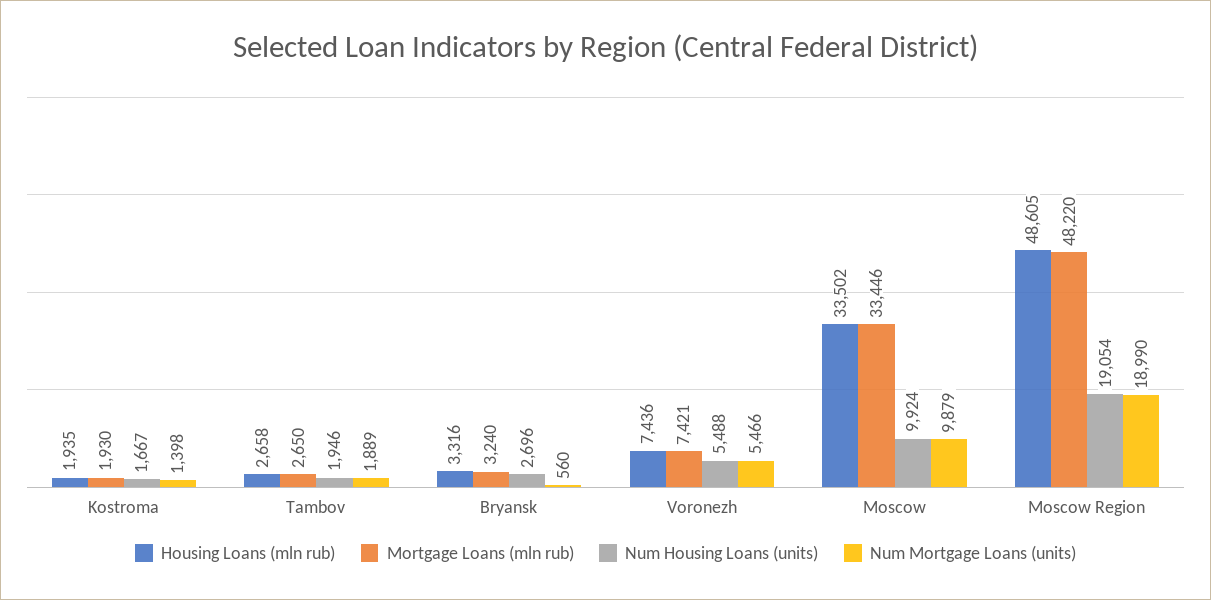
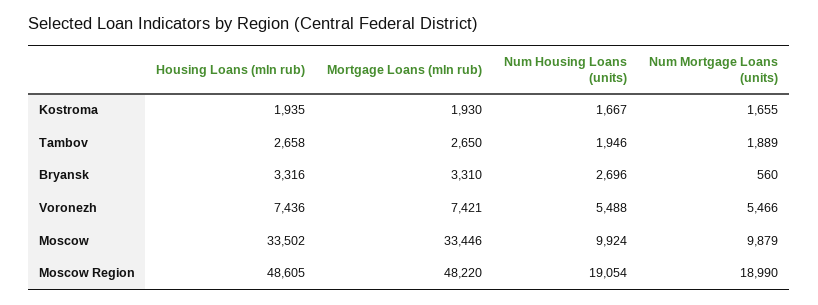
Num Mortgage Loans (units), Kostroma: 1398 -> 1655
Mortgage Loans (mln rub), Bryansk: 3240 -> 3310

